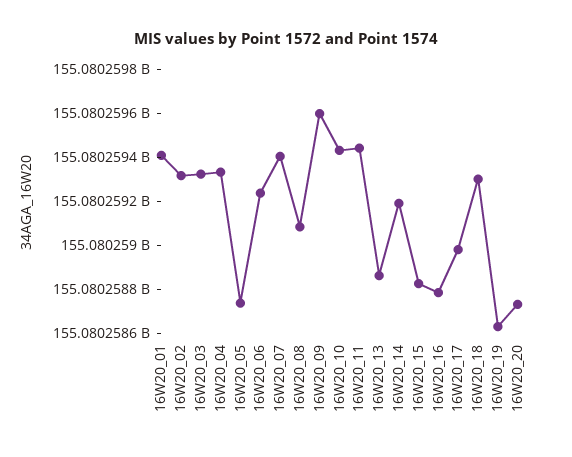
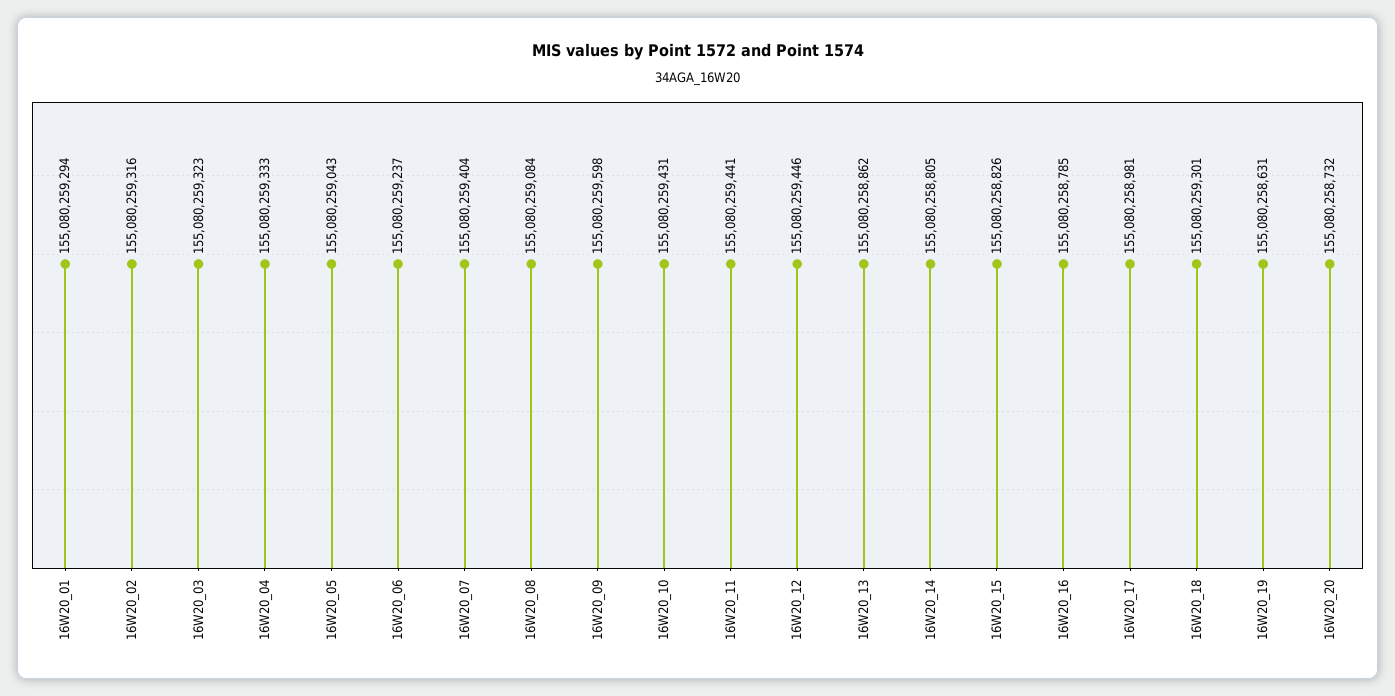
16W20_01: 155080259400 -> 155080259294
16W20_05: 155080258750 -> 155080259043
16W20_14: 155080259200 -> 155080258805
16W20_12: none -> 155080259446

